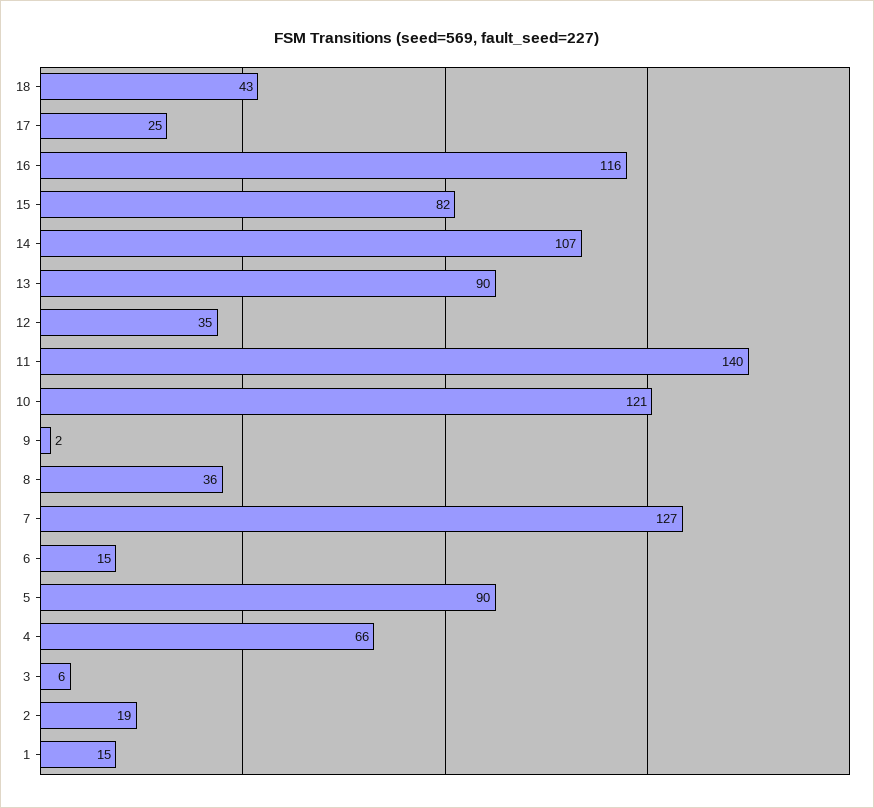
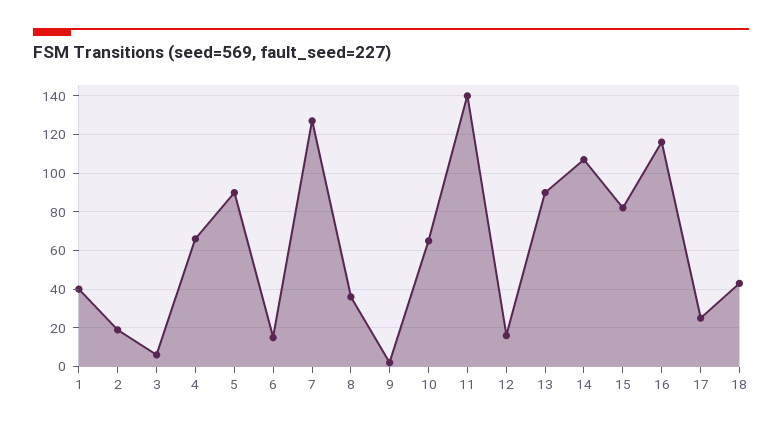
12: 35 -> 15
10: 121 -> 65
1: 15 -> 40

